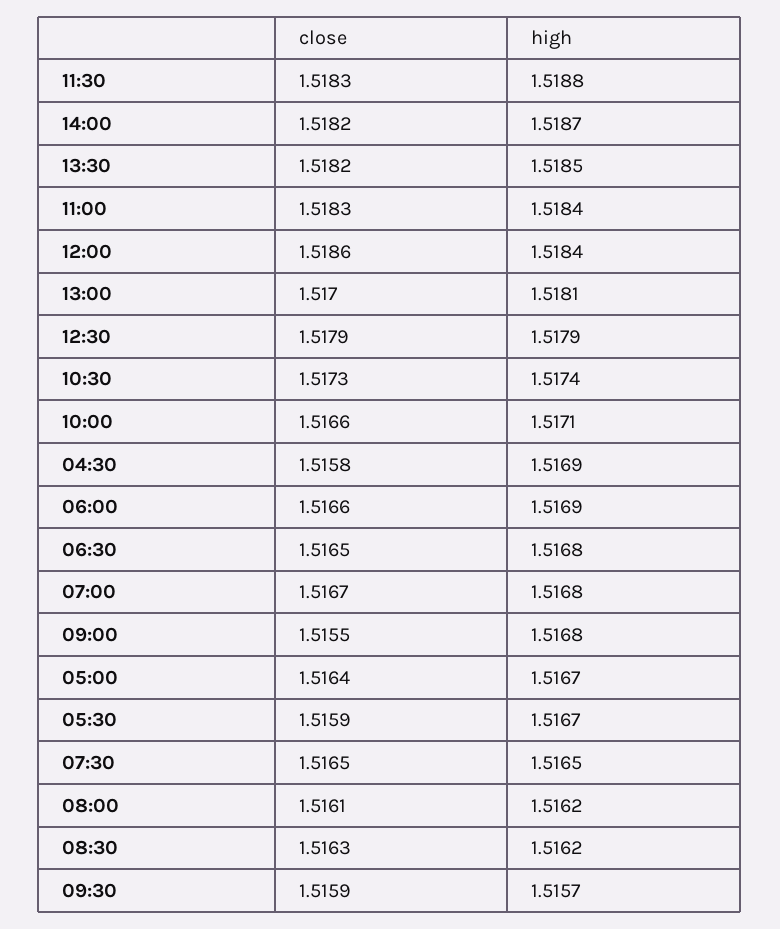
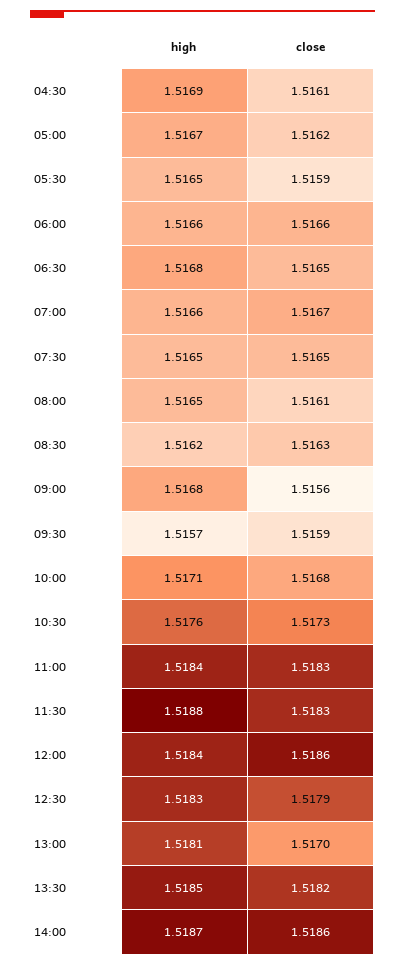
close, 14:00: 1.5182 -> 1.5186
high, 12:30: 1.5179 -> 1.5183
high, 10:30: 1.5174 -> 1.5176
close, 10:00: 1.5166 -> 1.5168
close, 04:30: 1.5158 -> 1.5161
high, 06:00: 1.5169 -> 1.5166
high, 07:00: 1.5168 -> 1.5166
close, 09:00: 1.5155 -> 1.5156
close, 05:00: 1.5164 -> 1.5162
high, 05:30: 1.5167 -> 1.5165
high, 08:00: 1.5162 -> 1.5165

